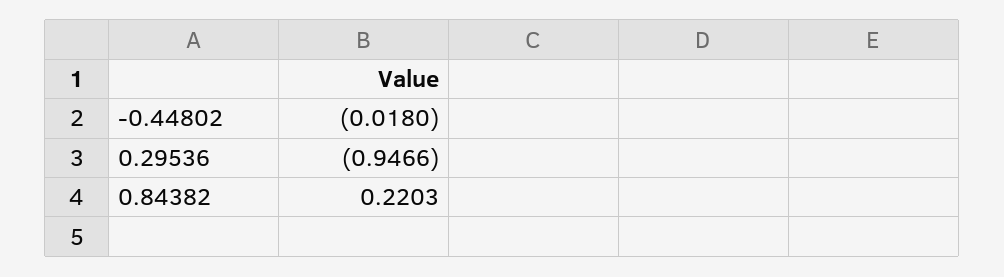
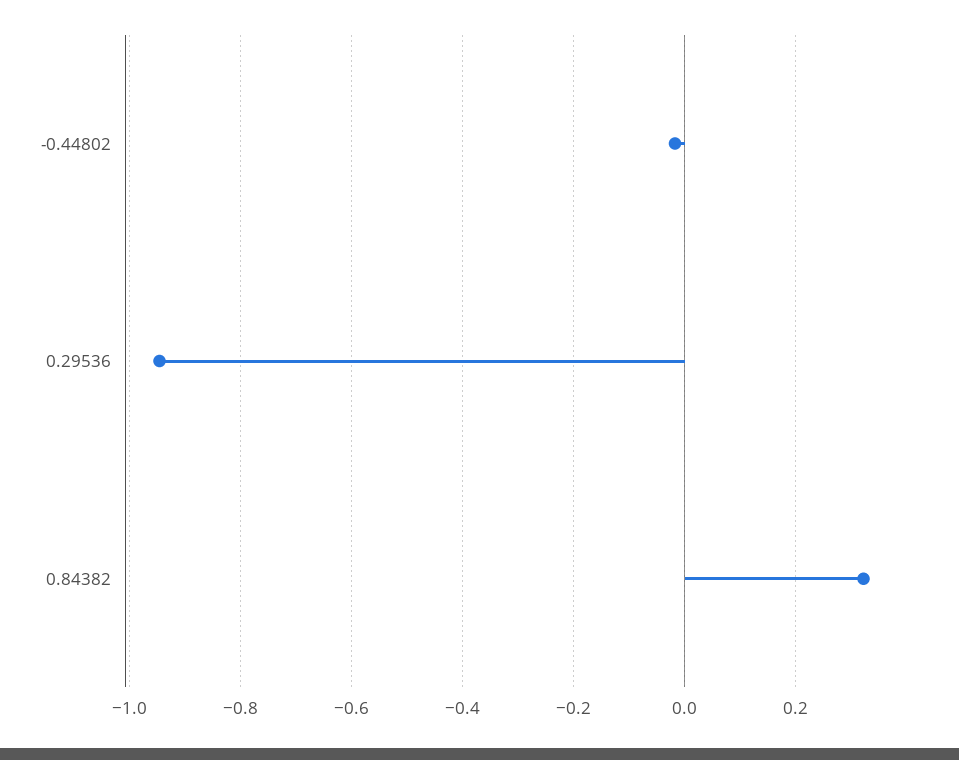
0.84382: 0.2203 -> 0.32

